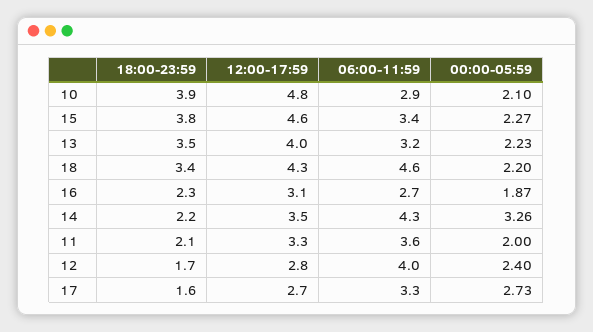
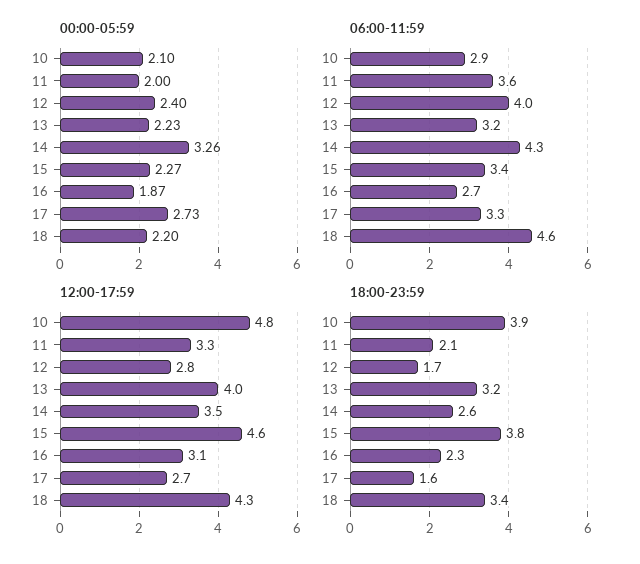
18:00-23:59, 13: 3.5 -> 3.2
18:00-23:59, 14: 2.2 -> 2.6

